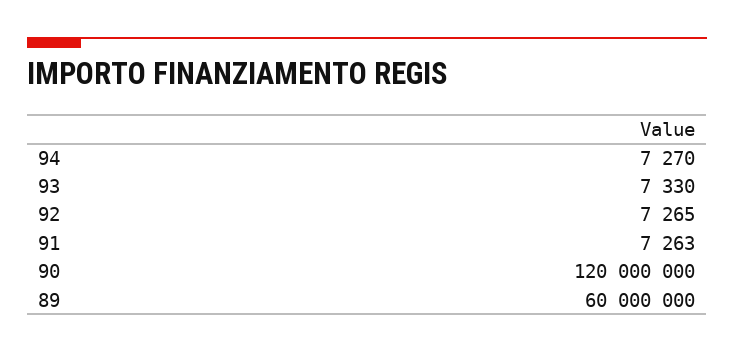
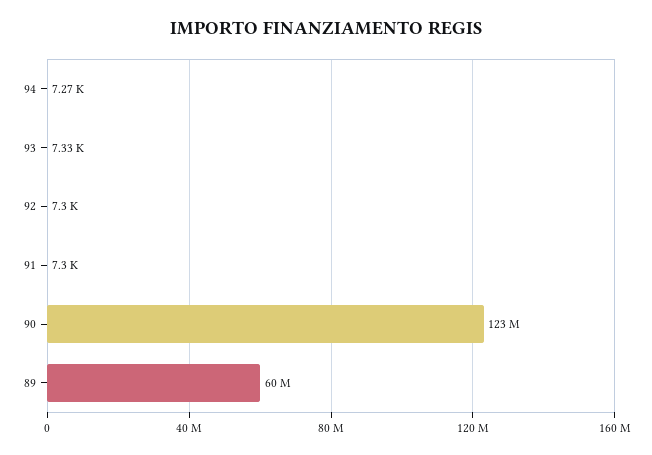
92: 7265 -> 7300
91: 7263 -> 7300
90: 120000000 -> 123000000

